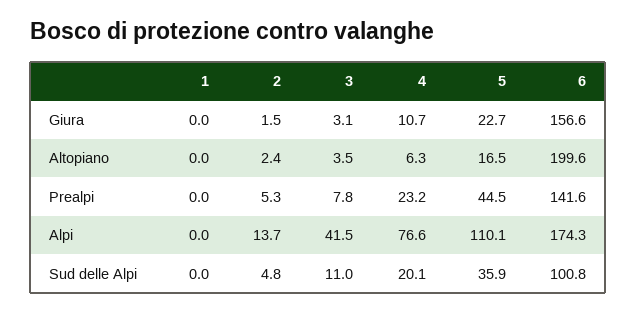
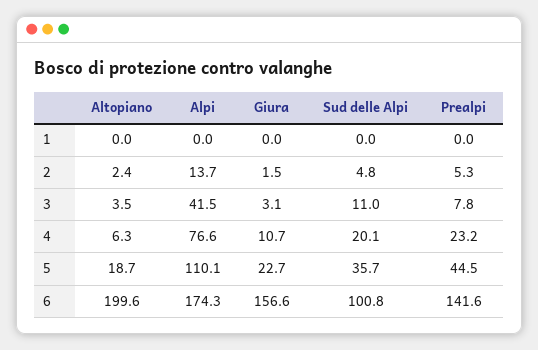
5, Altopiano: 16.5 -> 18.7
5, Sud delle Alpi: 35.9 -> 35.7

